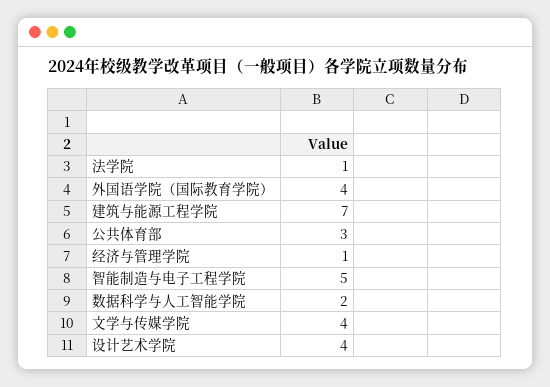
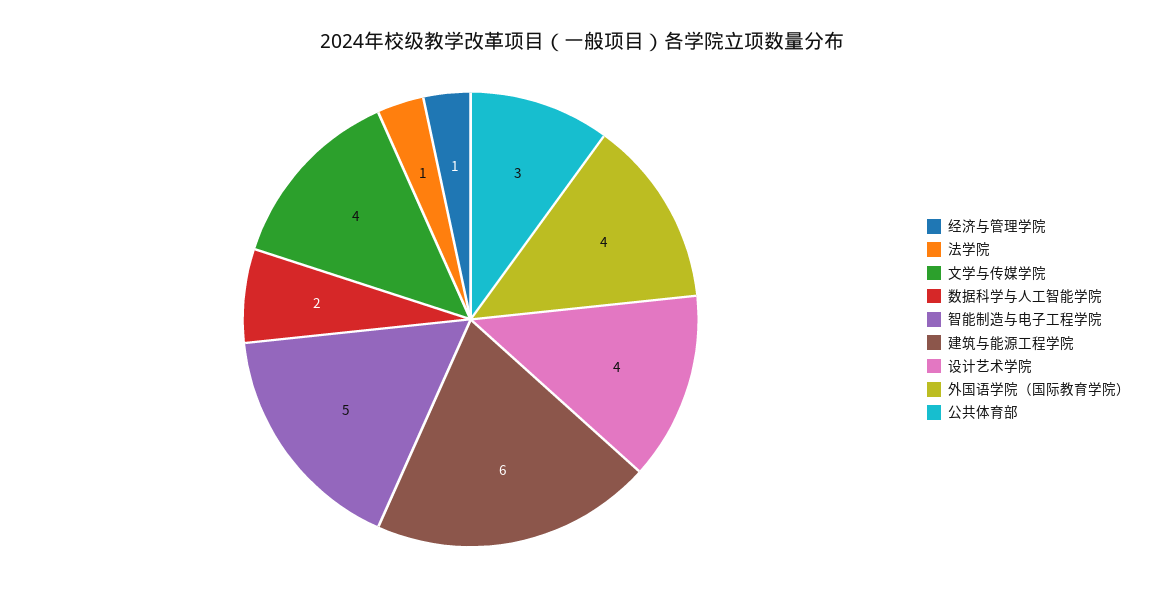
建筑与能源工程学院: 7 -> 6

